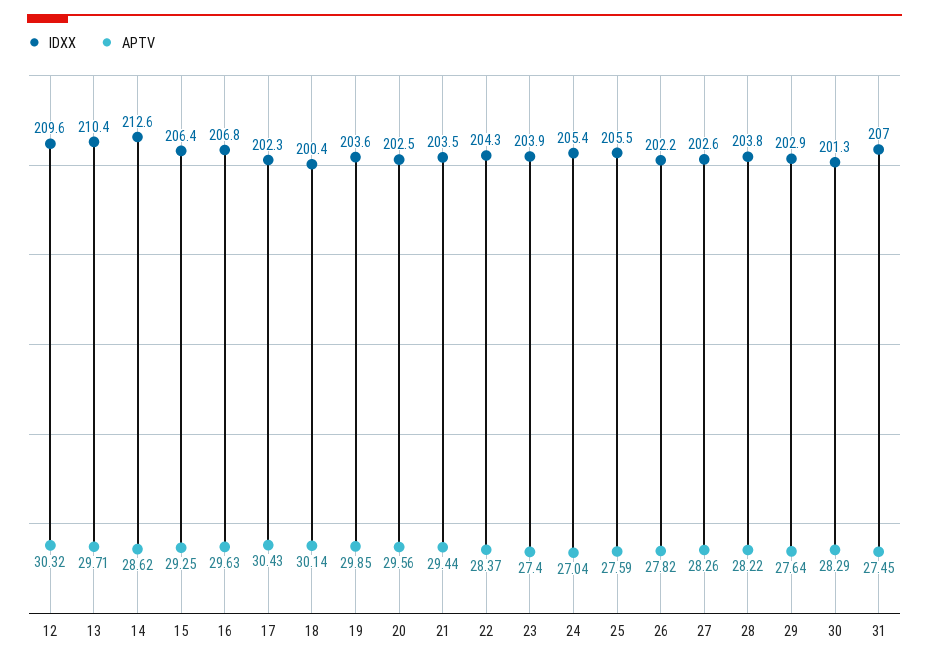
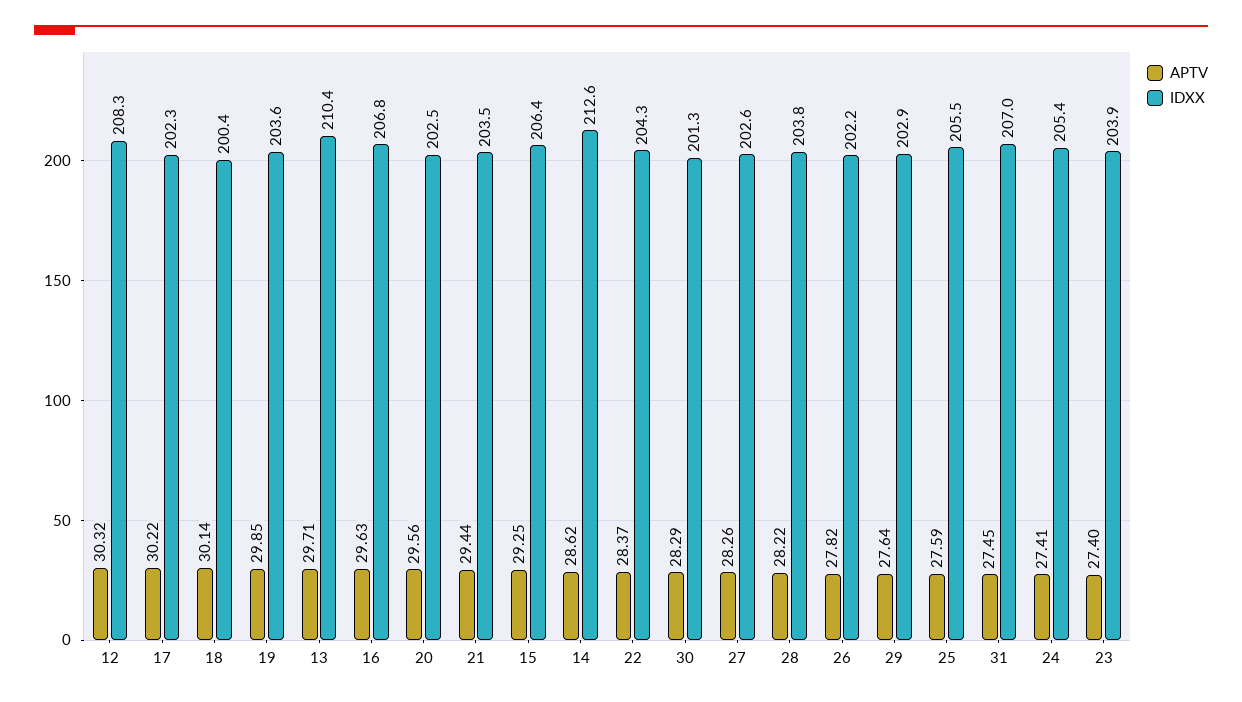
IDXX, 12: 209.6 -> 208.3
APTV, 17: 30.43 -> 30.22
APTV, 24: 27.04 -> 27.41

